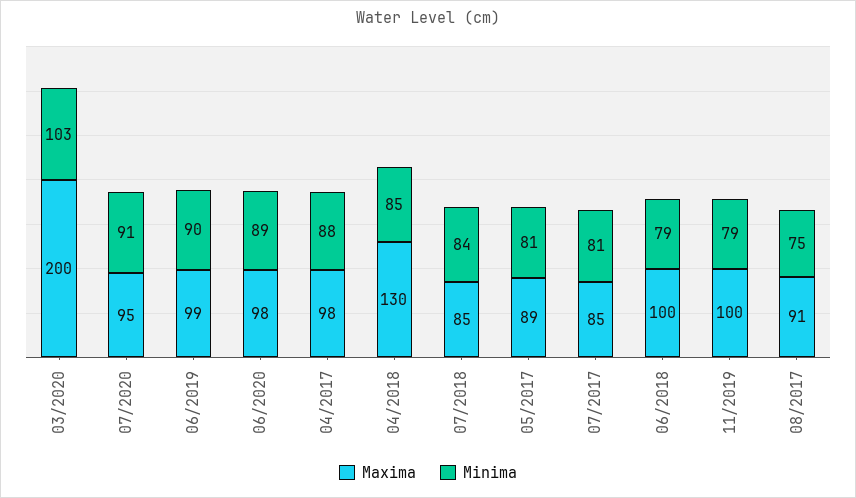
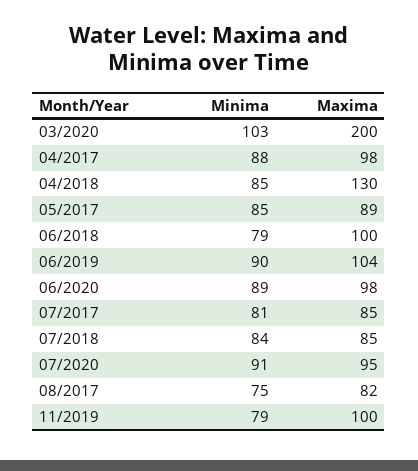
Maxima, 06/2019: 99 -> 104
Minima, 05/2017: 81 -> 85
Maxima, 08/2017: 91 -> 82

